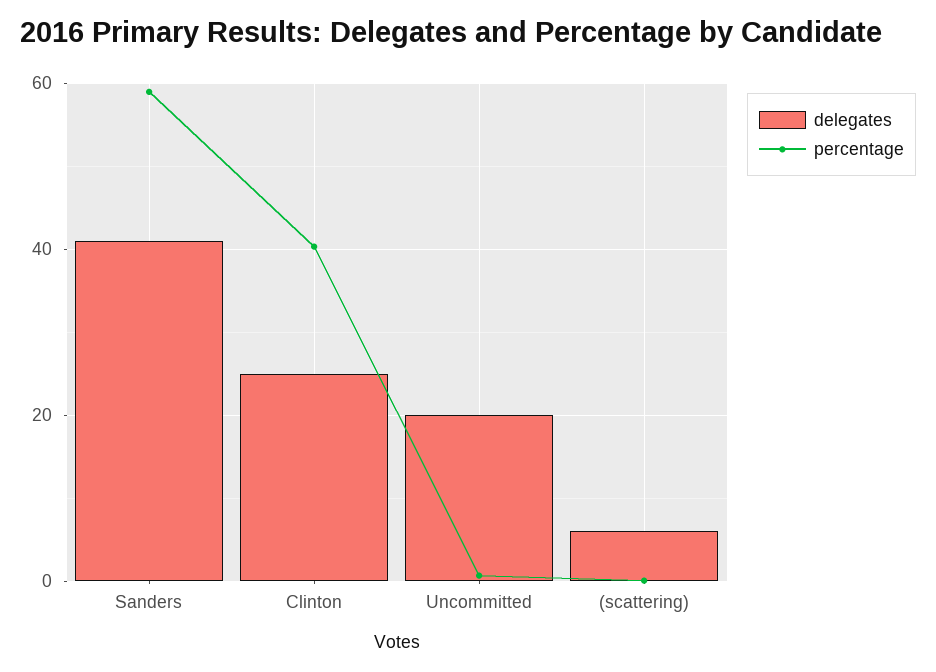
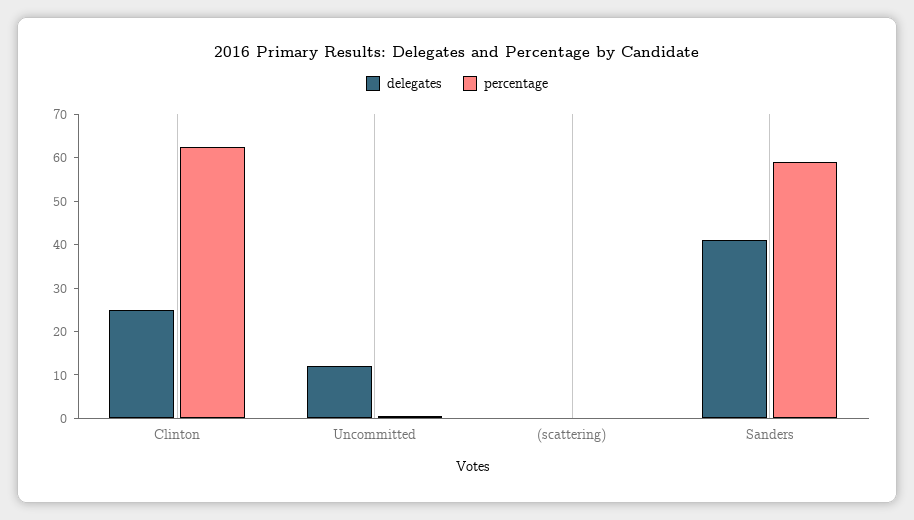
percentage, Clinton: 40 -> 62
delegates, Uncommitted: 20 -> 12
delegates, (scattering): 6 -> 0

